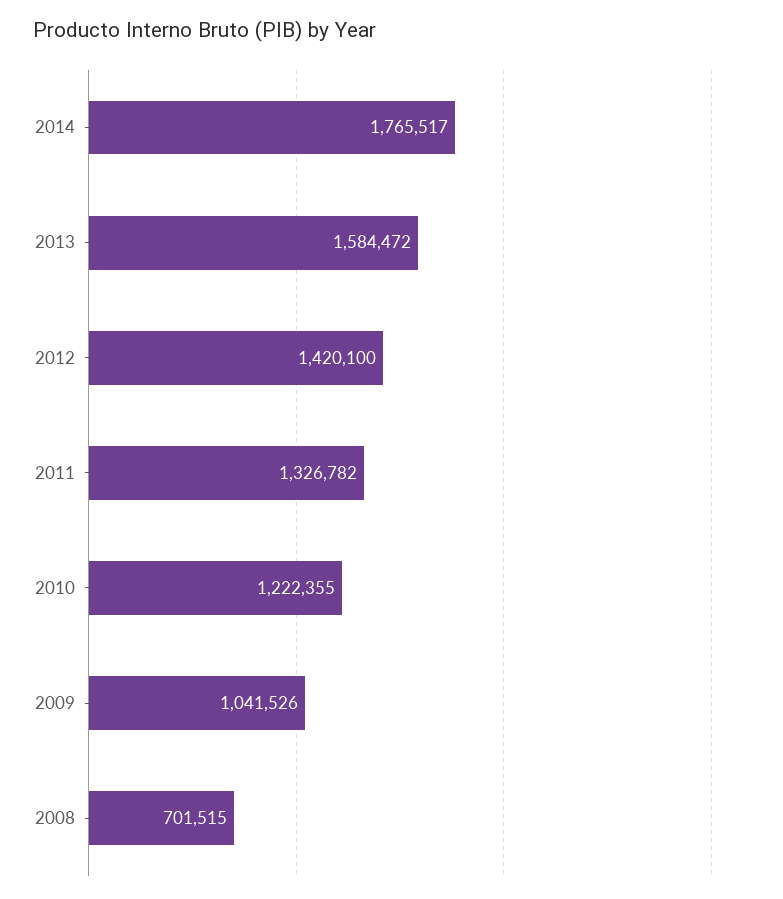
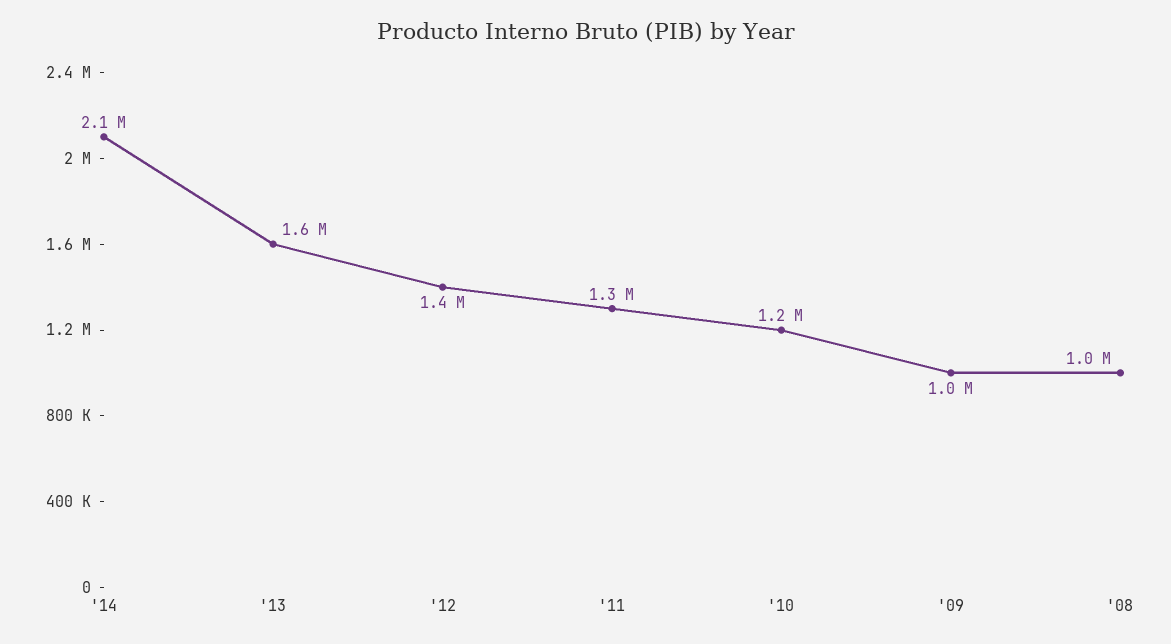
2014: 1765517 -> 2100000
2008: 701515 -> 1000000

